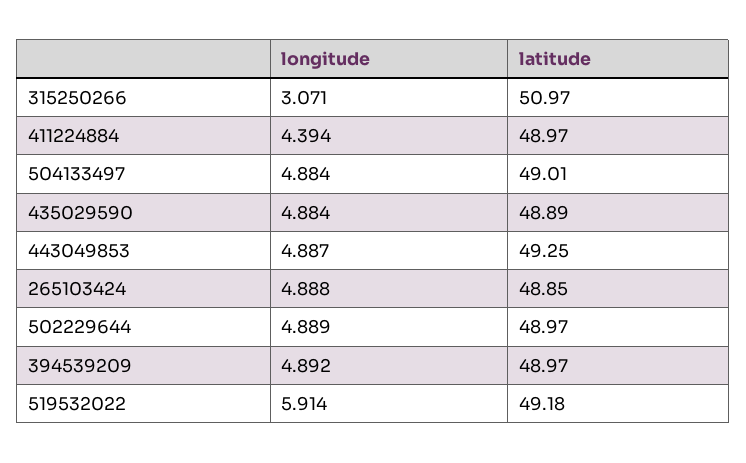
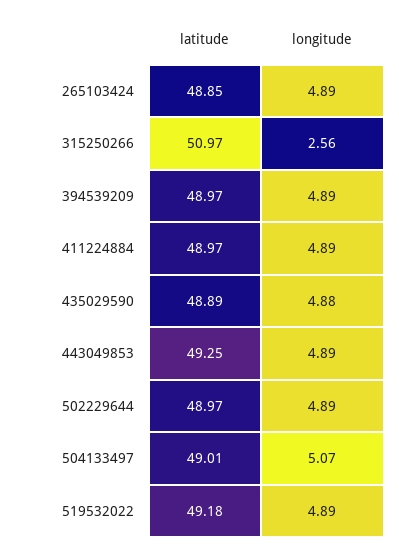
longitude, 315250266: 3.071 -> 2.56
longitude, 411224884: 4.394 -> 4.89
longitude, 504133497: 4.884 -> 5.07
longitude, 519532022: 5.914 -> 4.89

